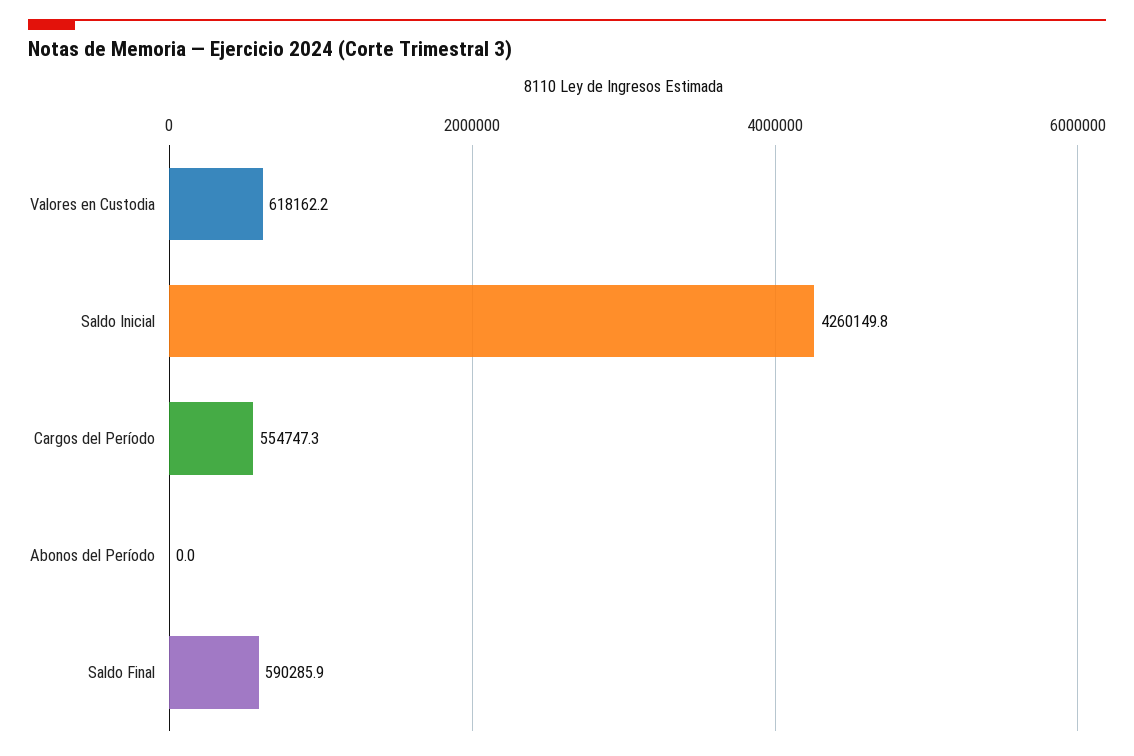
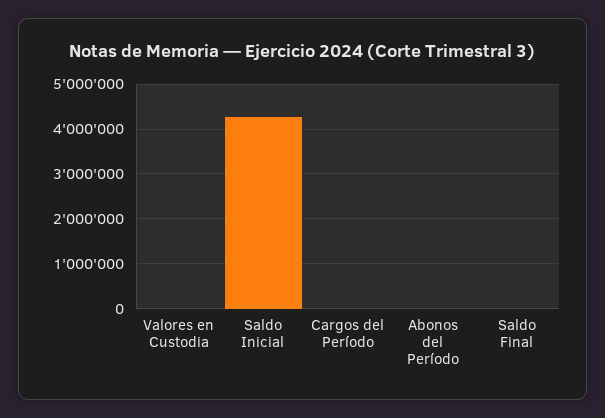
Valores en Custodia: 618162.2 -> 0
Cargos del Período: 554747.3 -> 0
Saldo Final: 590285.9 -> 0

